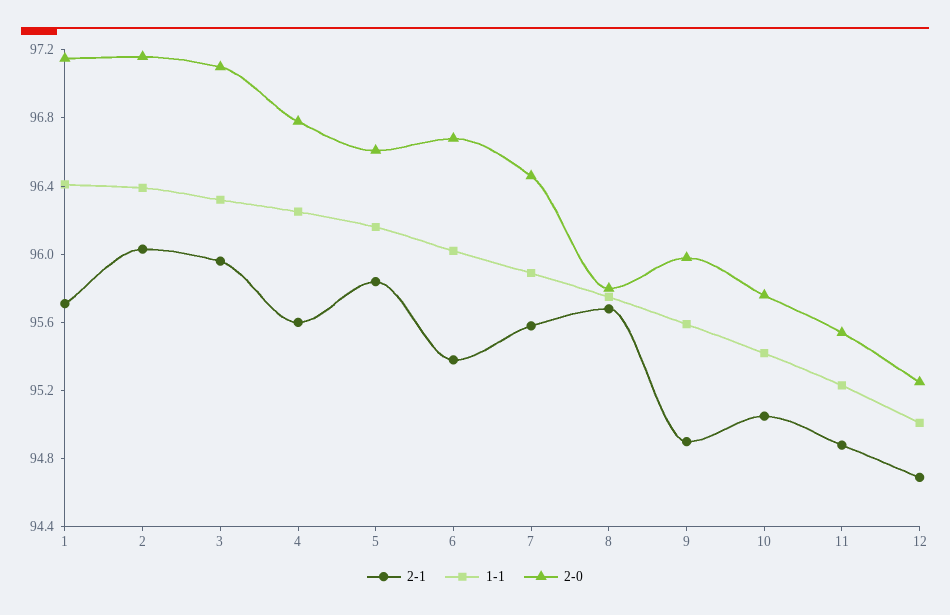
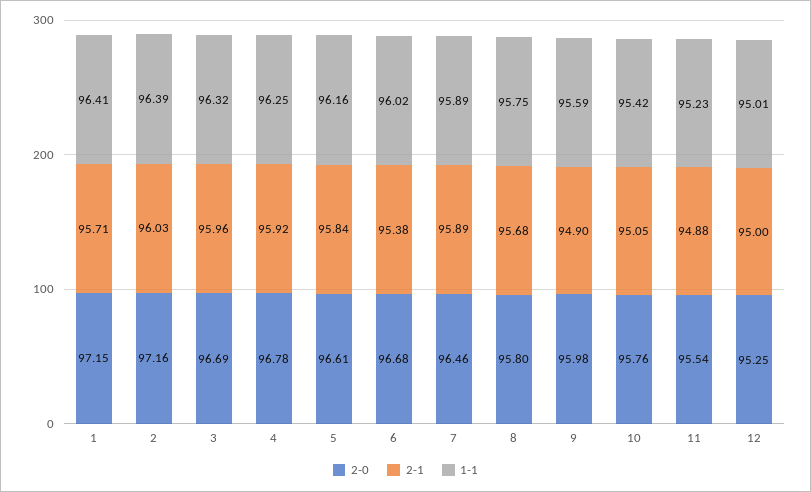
2-0, 3: 97.1 -> 96.69
2-1, 4: 95.6 -> 95.92
2-1, 7: 95.6 -> 95.89
2-1, 12: 94.7 -> 95

